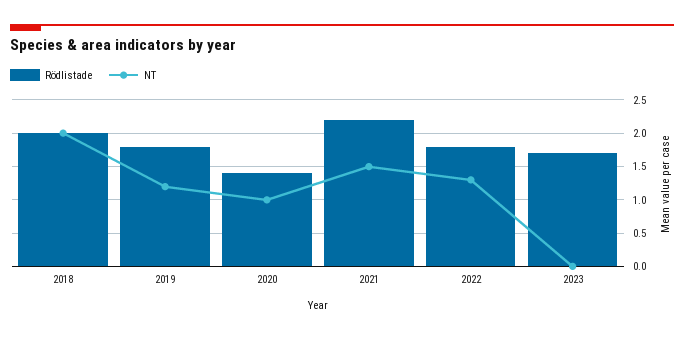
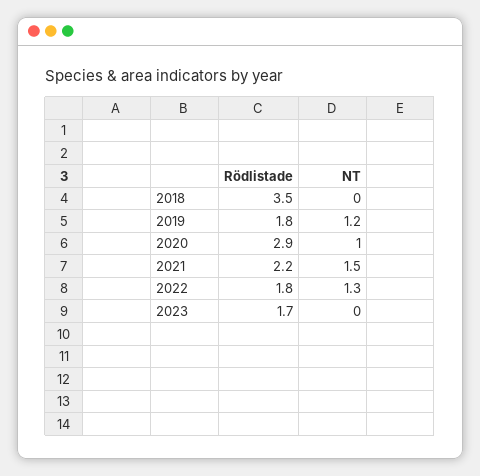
Rödlistade, 2018: 2 -> 3.5
NT, 2018: 2 -> 0
Rödlistade, 2020: 1.4 -> 2.9

